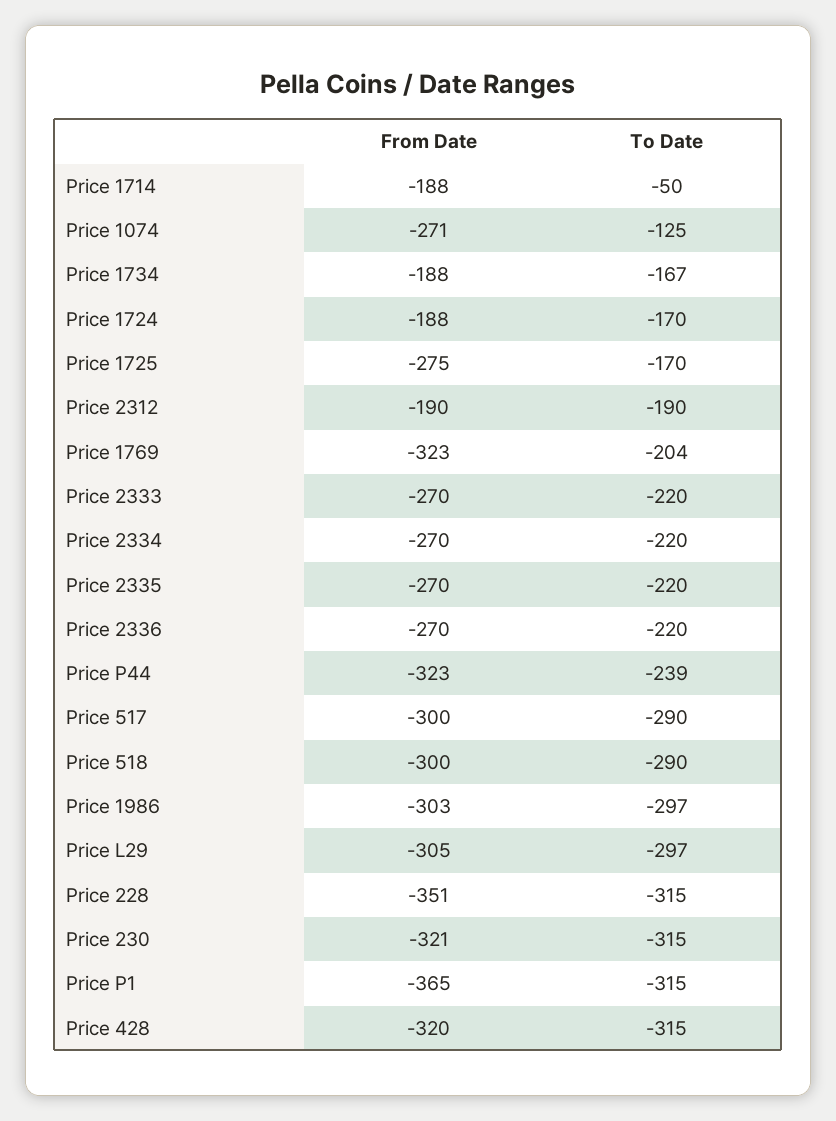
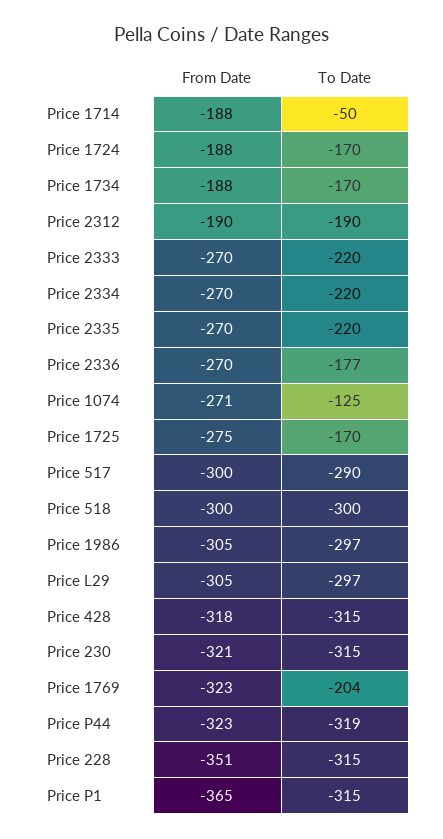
To Date, Price 1734: -167 -> -170
To Date, Price 2336: -220 -> -177
To Date, Price P44: -239 -> -319
To Date, Price 518: -290 -> -300
From Date, Price 1986: -303 -> -305
From Date, Price 428: -320 -> -318

